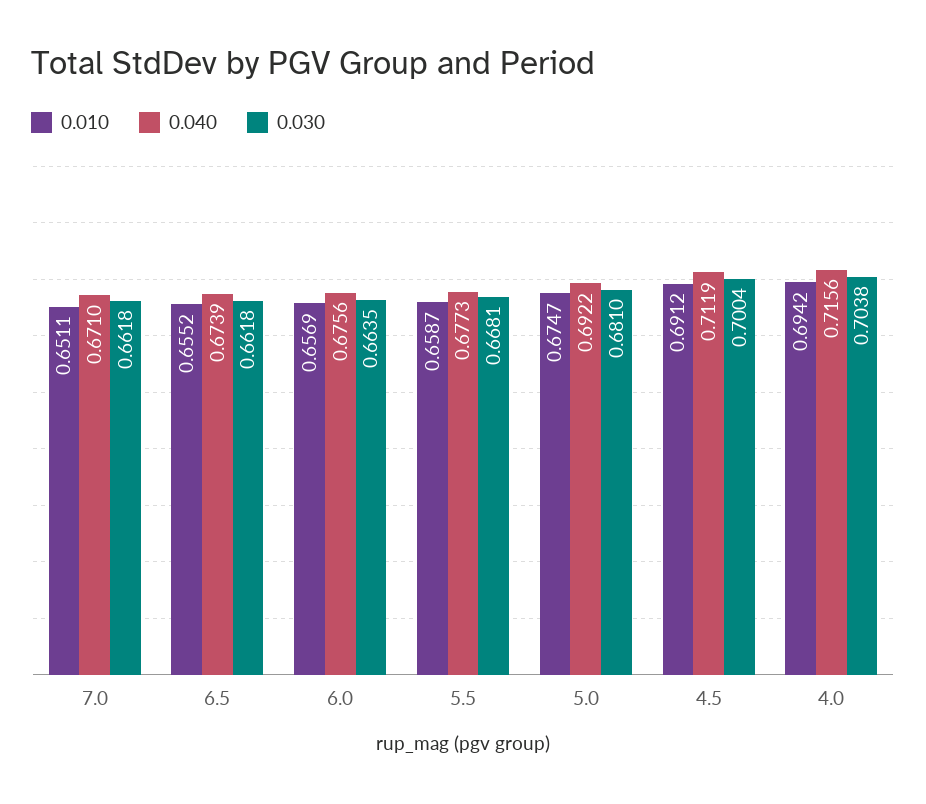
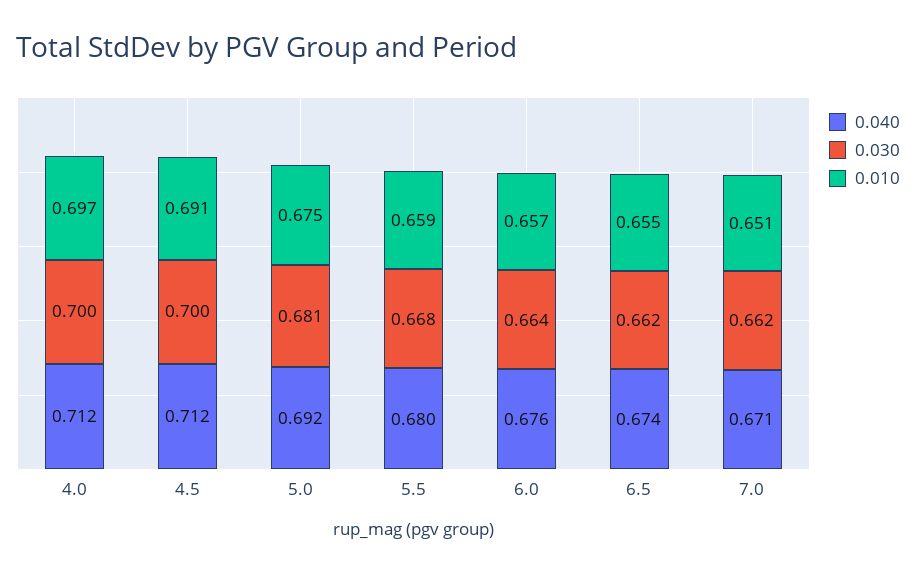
0.040, 5.5: 0.6773 -> 0.68
0.010, 4.0: 0.6942 -> 0.697
0.040, 4.0: 0.7156 -> 0.712
0.030, 4.0: 0.7038 -> 0.7

